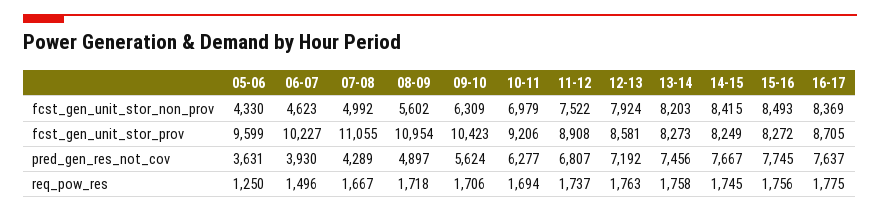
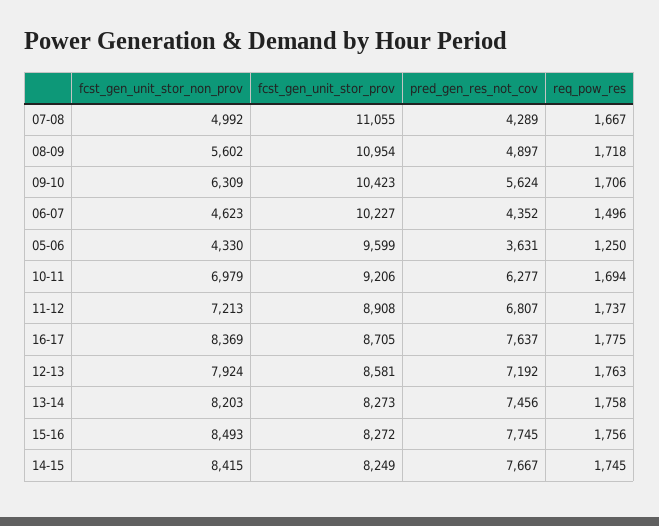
11-12, fcst_gen_unit_stor_non_prov: 7522 -> 7213
06-07, pred_gen_res_not_cov: 3930 -> 4352

